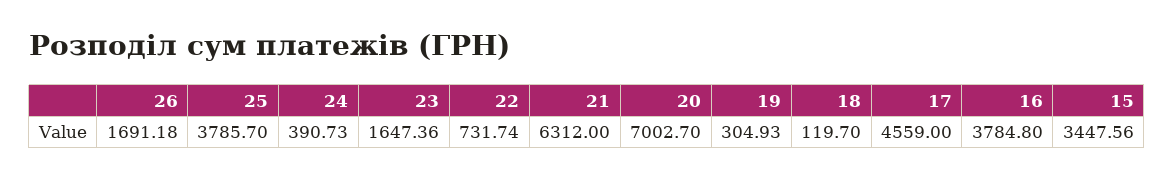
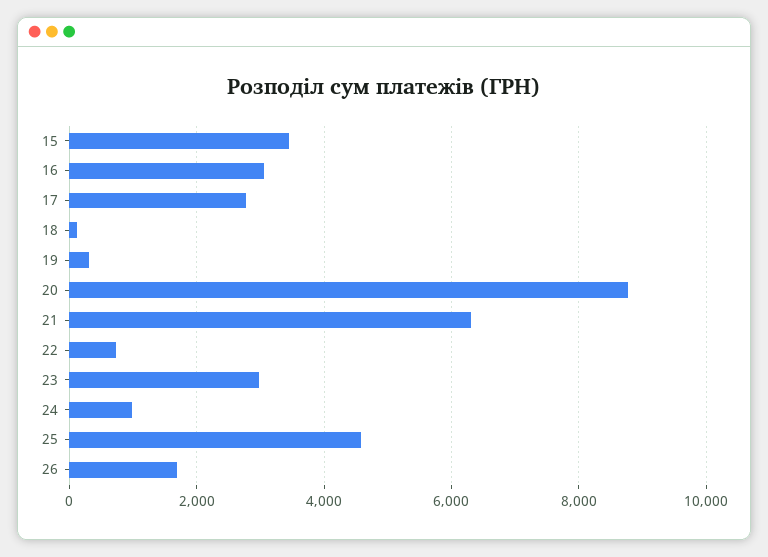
25: 3785.7 -> 4600
24: 390.73 -> 1000
23: 1647.36 -> 3000
20: 7002.7 -> 8800
17: 4559 -> 2800
16: 3784.8 -> 3000

